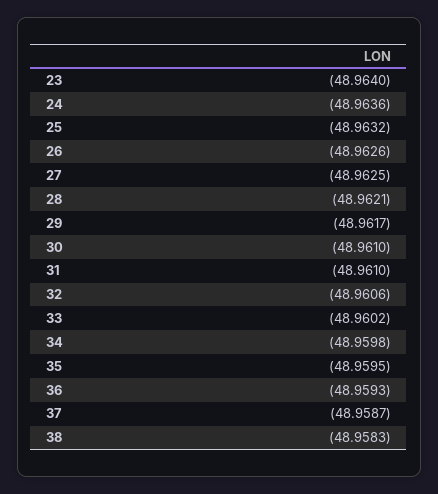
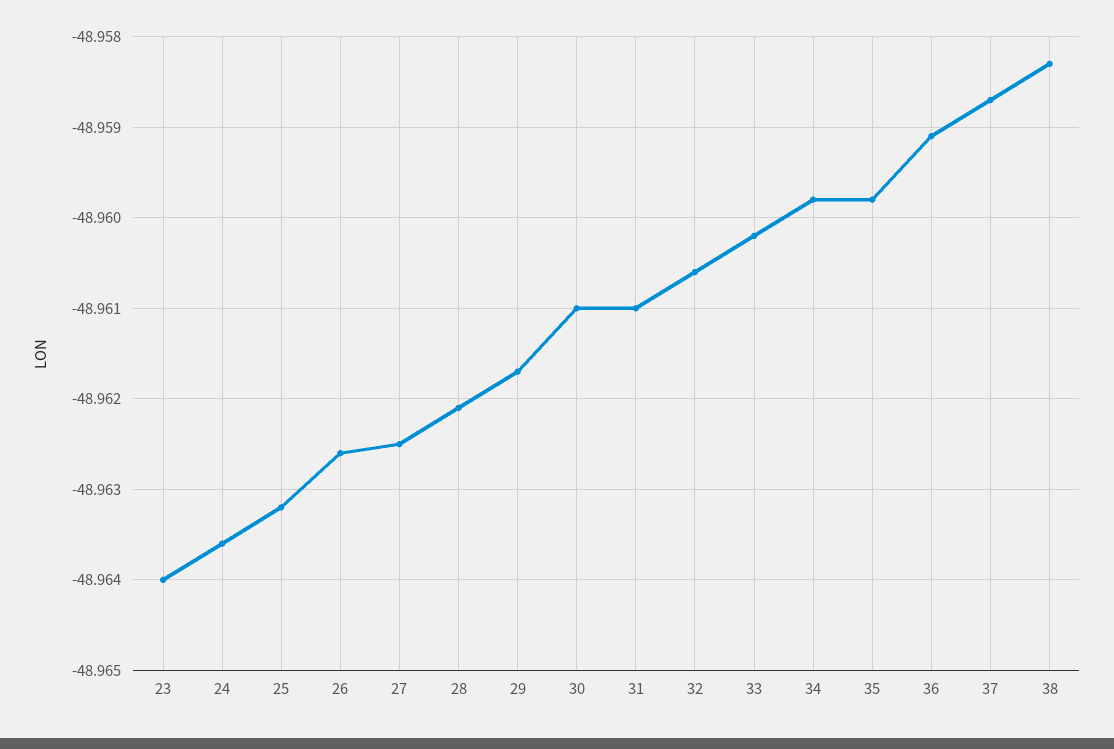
35: -48.9595 -> -48.9598
36: -48.9593 -> -48.9591

